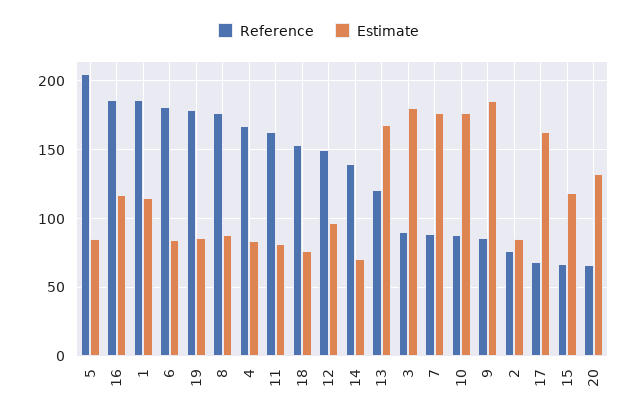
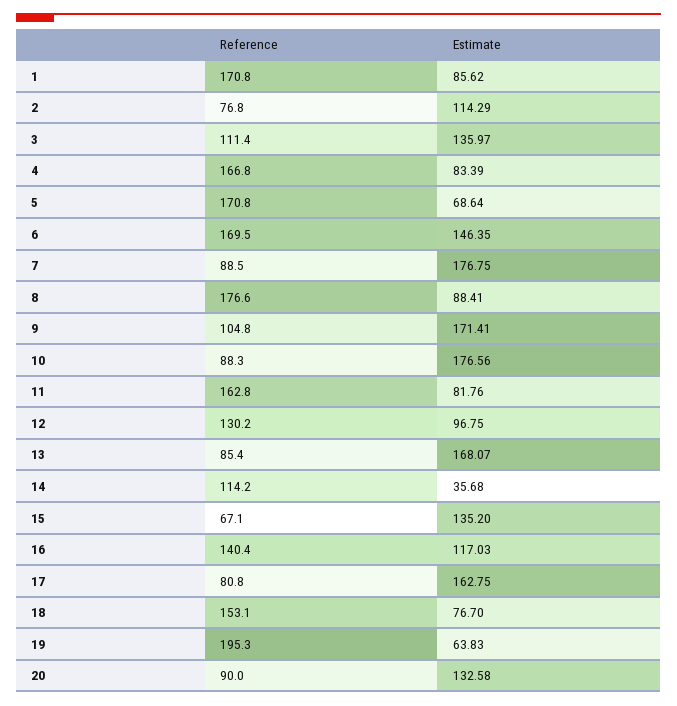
Reference, 5: 205 -> 170.8
Estimate, 5: 85 -> 68.64
Reference, 16: 185 -> 140.4
Reference, 1: 185 -> 170.8
Estimate, 1: 115 -> 85.62
Reference, 6: 180 -> 169.5
Estimate, 6: 85 -> 146.35
Reference, 19: 180 -> 195.3
Estimate, 19: 85 -> 63.83
Reference, 12: 150 -> 130.2
Reference, 14: 140 -> 114.2
Estimate, 14: 70 -> 35.68
Reference, 13: 120 -> 85.4
Reference, 3: 90 -> 111.4
Estimate, 3: 180 -> 135.97
Reference, 9: 85 -> 104.8
Estimate, 9: 185 -> 171.41
Estimate, 2: 85 -> 114.29
Reference, 17: 70 -> 80.8
Estimate, 15: 120 -> 135.2
Reference, 20: 65 -> 90

